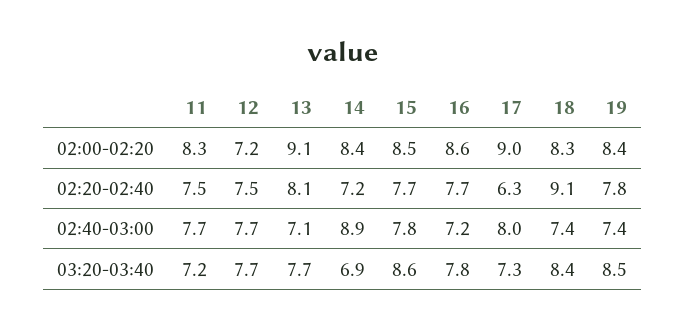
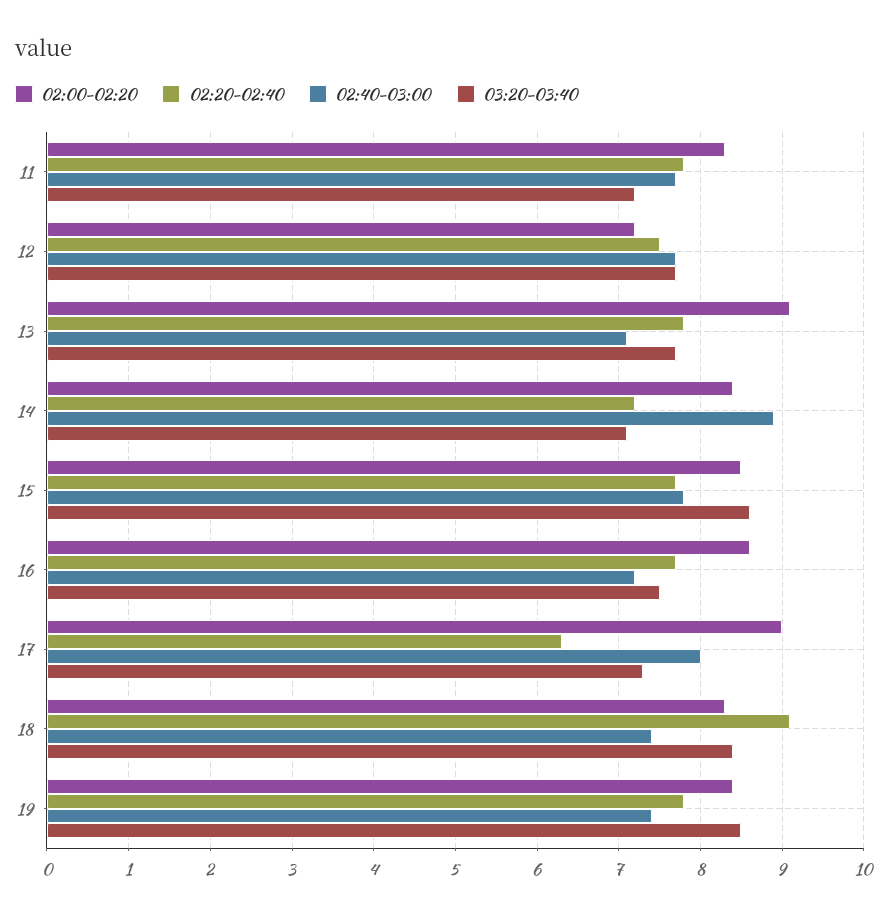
02:20-02:40, 11: 7.5 -> 7.8
02:20-02:40, 13: 8.1 -> 7.8
03:20-03:40, 14: 6.9 -> 7.1
03:20-03:40, 16: 7.8 -> 7.5

